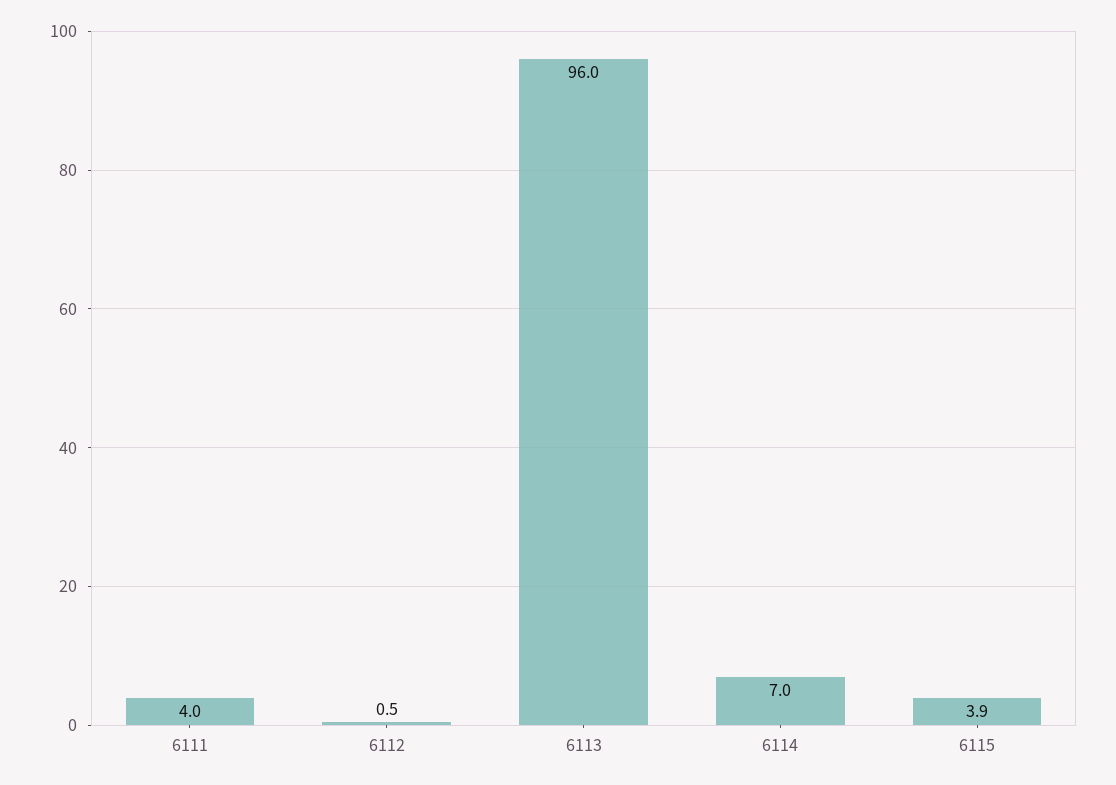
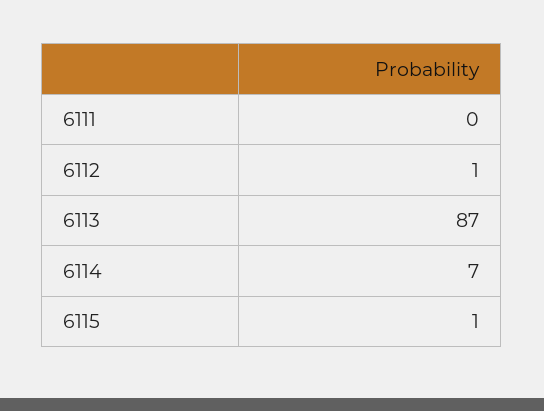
6111: 4 -> 0
6113: 96 -> 87
6115: 3.9 -> 1

